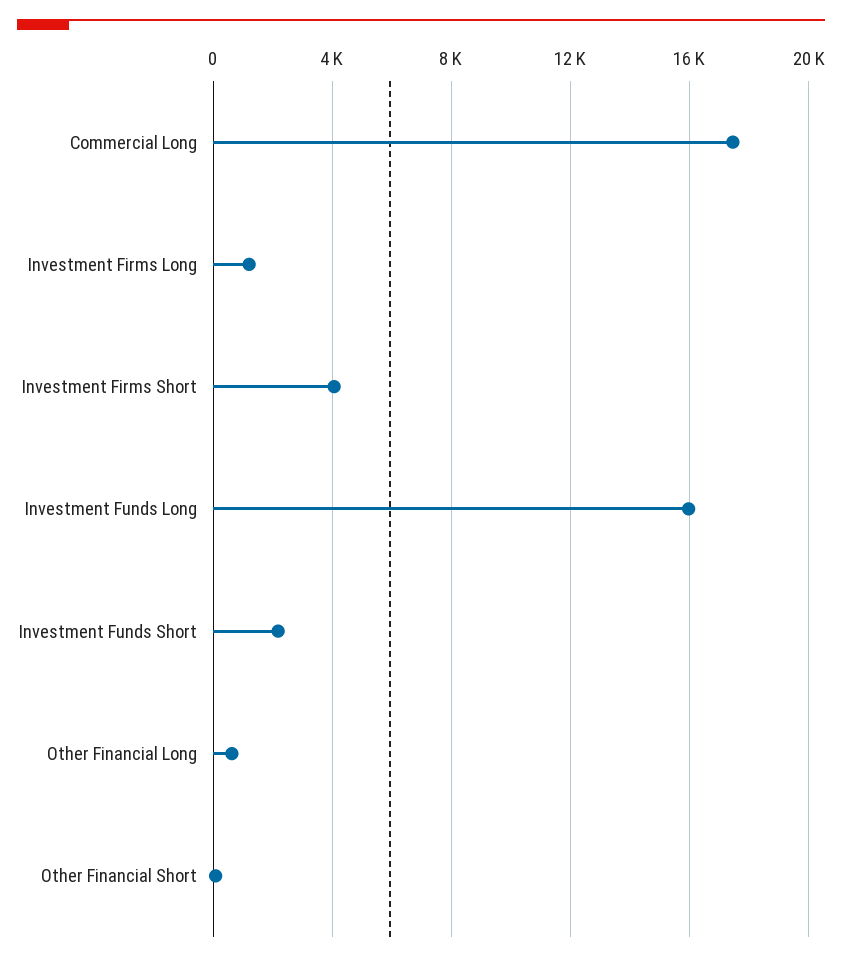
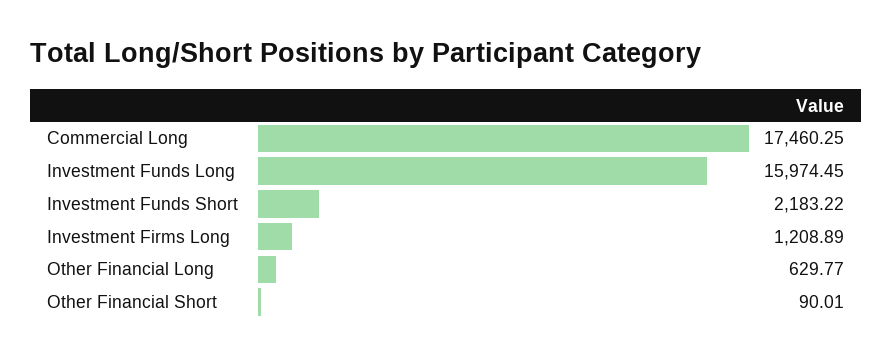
Investment Firms Short: 4000 -> none

